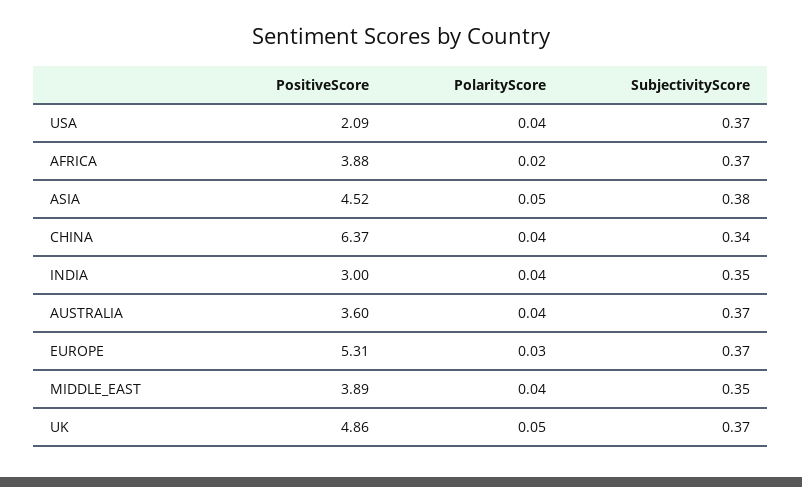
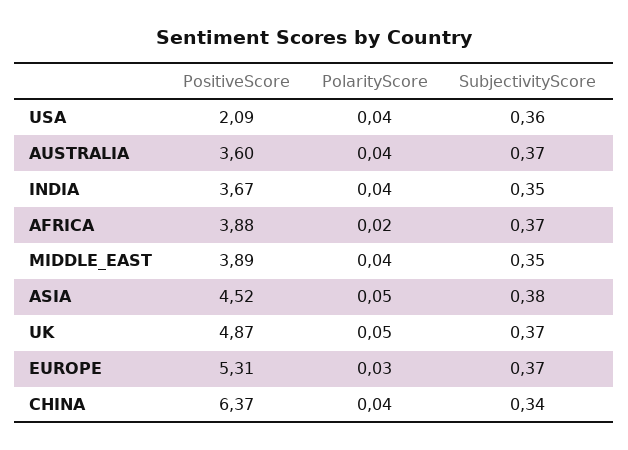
SubjectivityScore, USA: 0.37 -> 0.36
PositiveScore, INDIA: 3 -> 3.67
PositiveScore, UK: 4.86 -> 4.87

